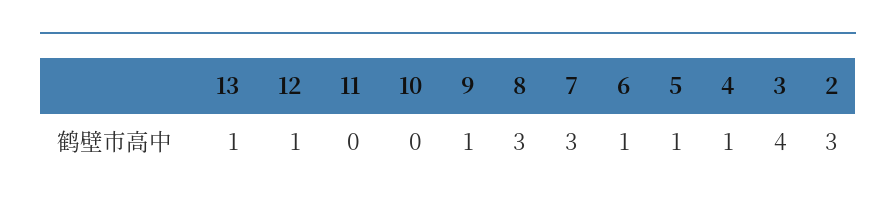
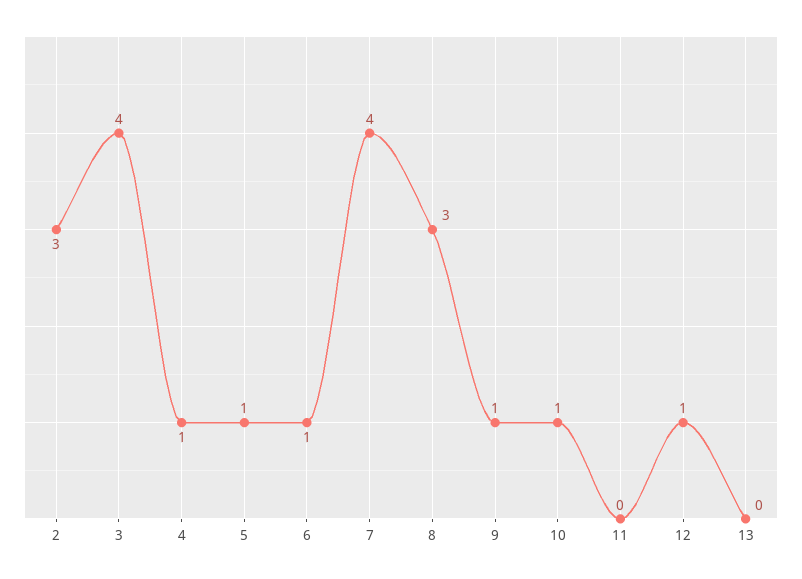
13: 1 -> 0
10: 0 -> 1
7: 3 -> 4

